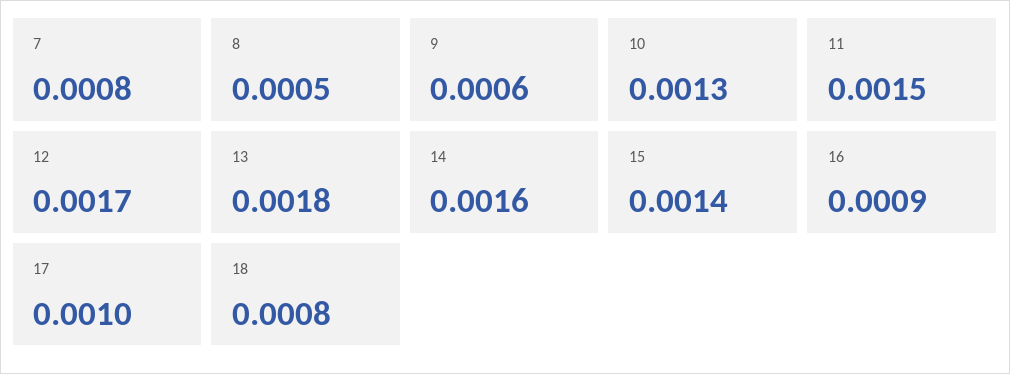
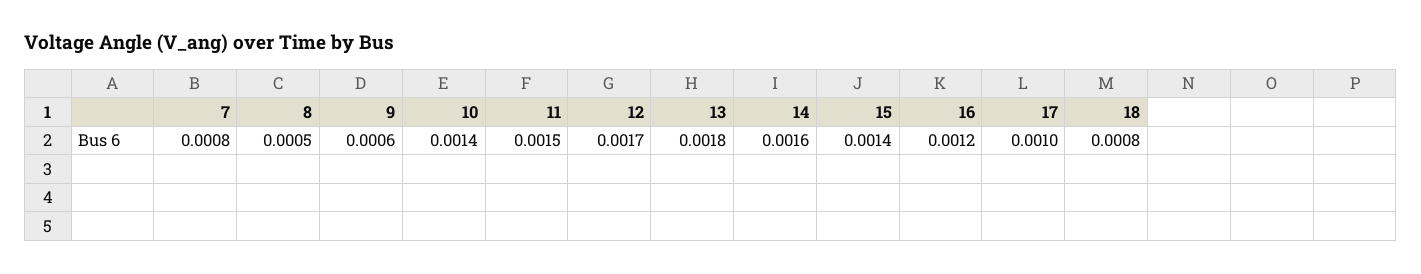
10: 0.0013 -> 0.0014
16: 0.0009 -> 0.0012

